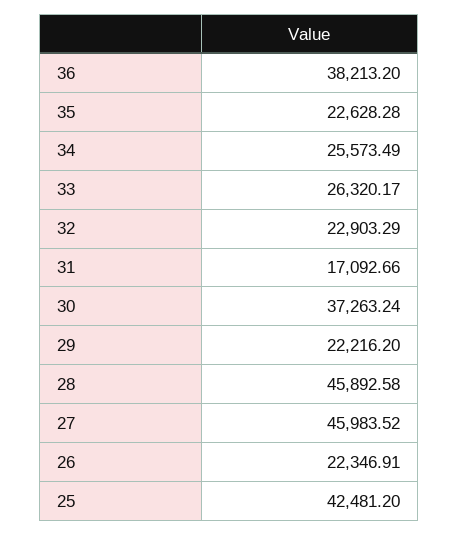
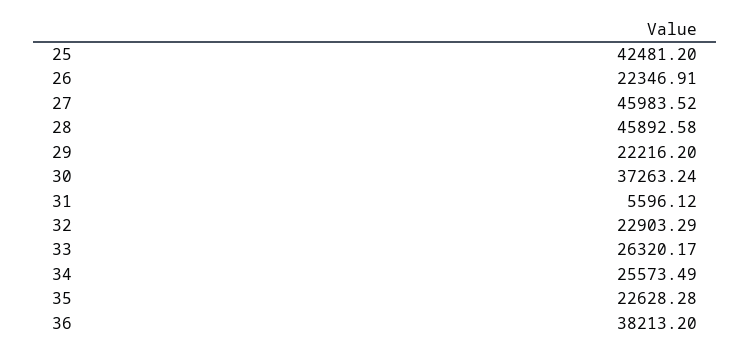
31: 17092.66 -> 5596.12

